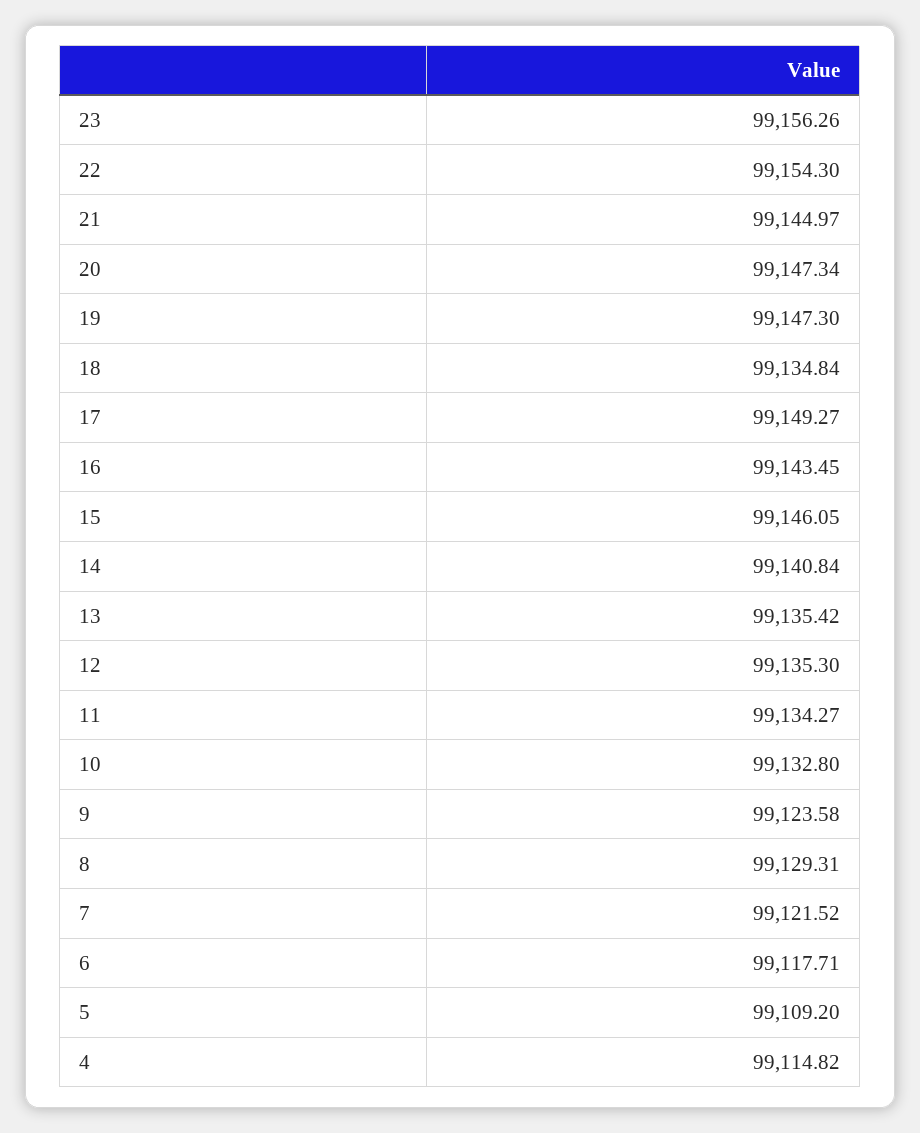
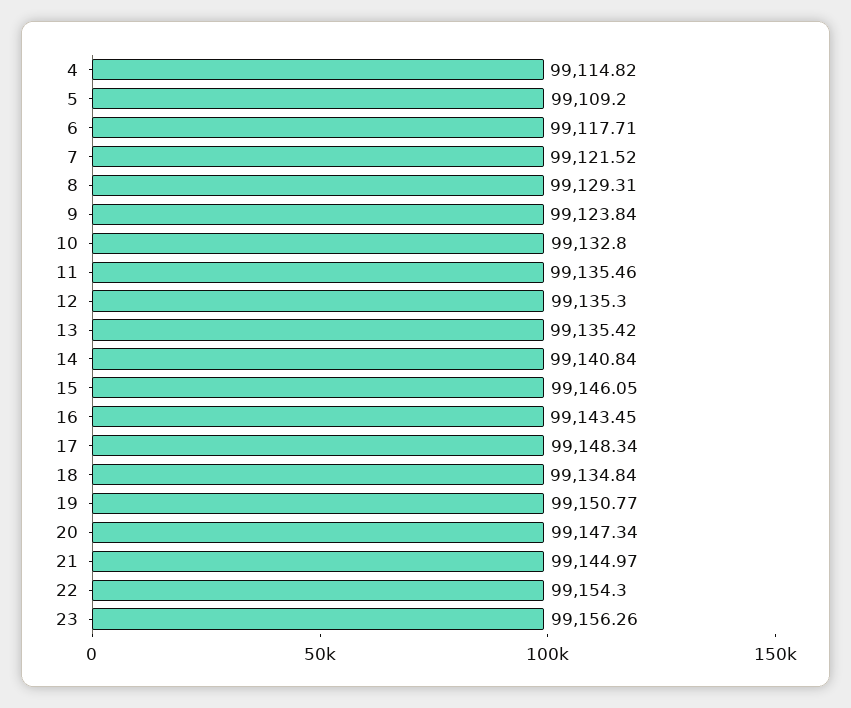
19: 99147.3 -> 99150.77
17: 99149.27 -> 99148.34
11: 99134.27 -> 99135.46
9: 99123.58 -> 99123.84

